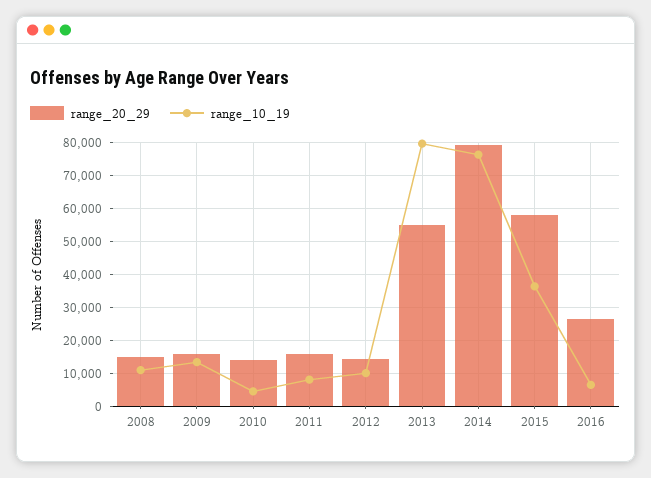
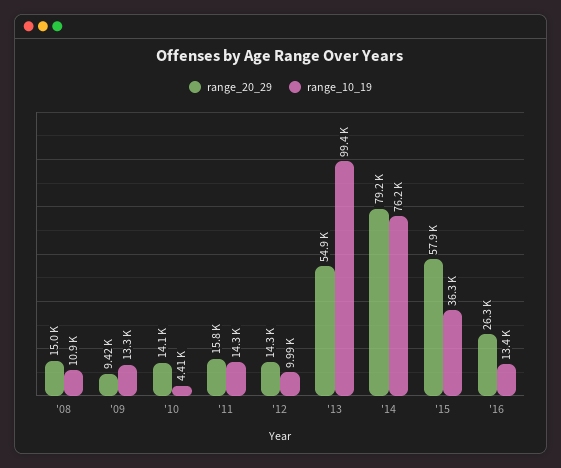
range_20_29, 2009: 16000 -> 9420
range_10_19, 2011: 8000 -> 14300
range_10_19, 2013: 80000 -> 99400
range_10_19, 2016: 6000 -> 13400

